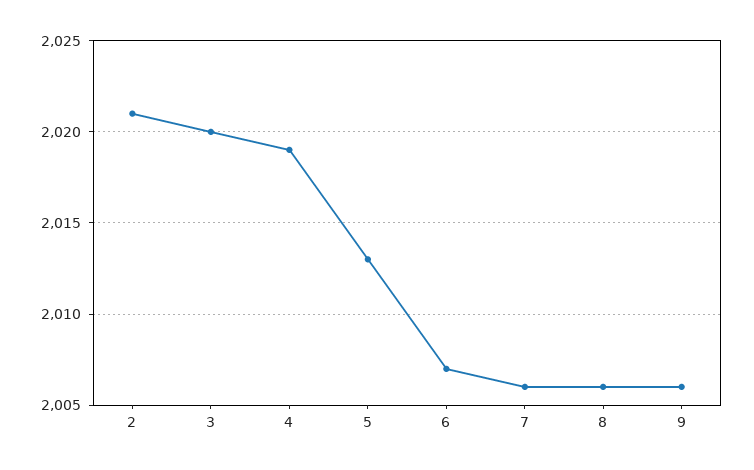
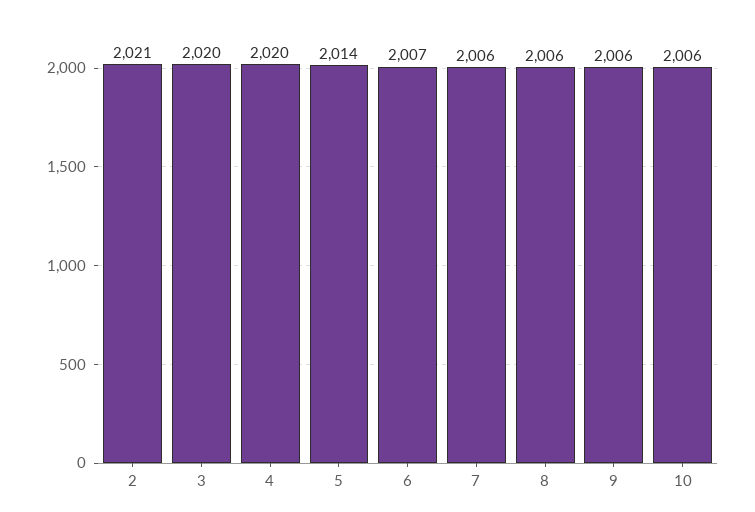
4: 2019 -> 2020
5: 2013 -> 2014
10: none -> 2006

